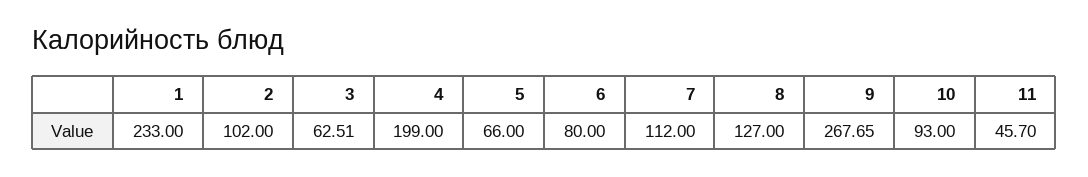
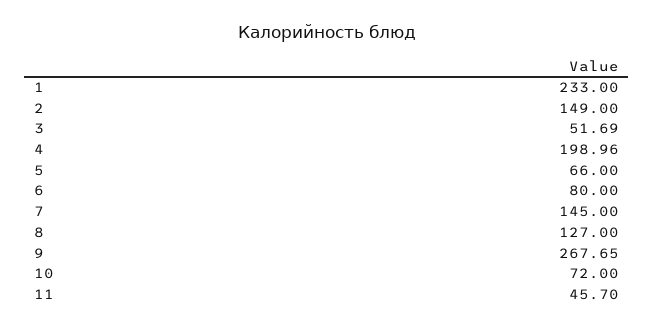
2: 102 -> 149
3: 62.51 -> 51.69
4: 199 -> 198.96
7: 112 -> 145
10: 93 -> 72

